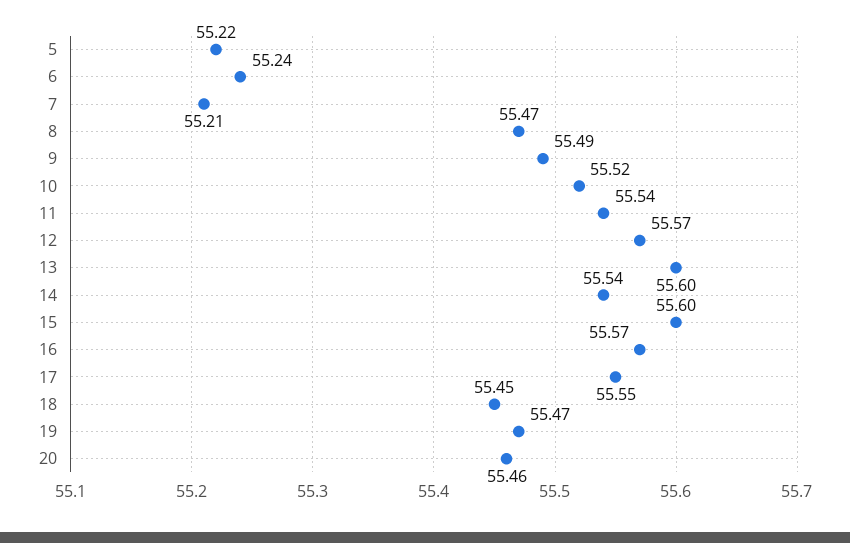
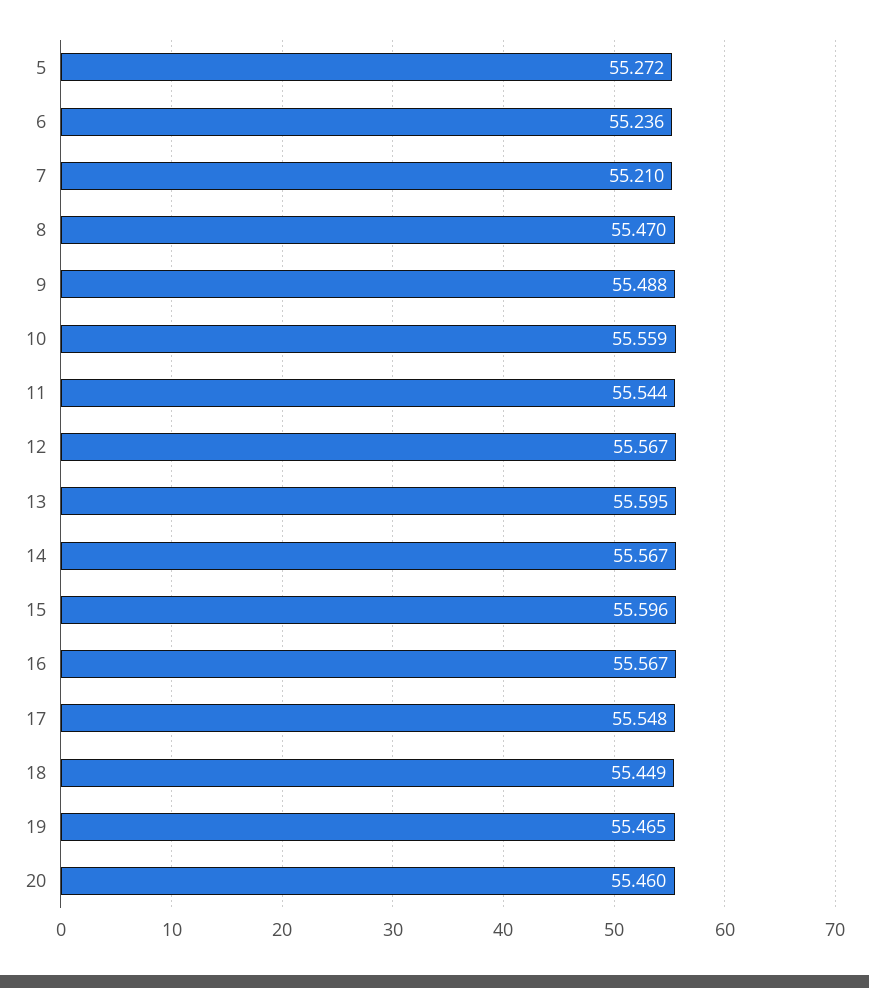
5: 55.22 -> 55.272
10: 55.52 -> 55.559
14: 55.54 -> 55.567

